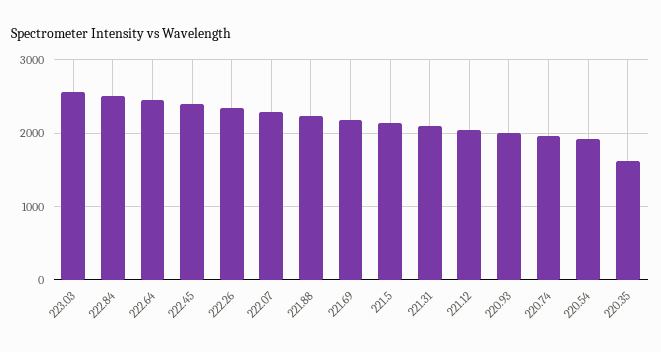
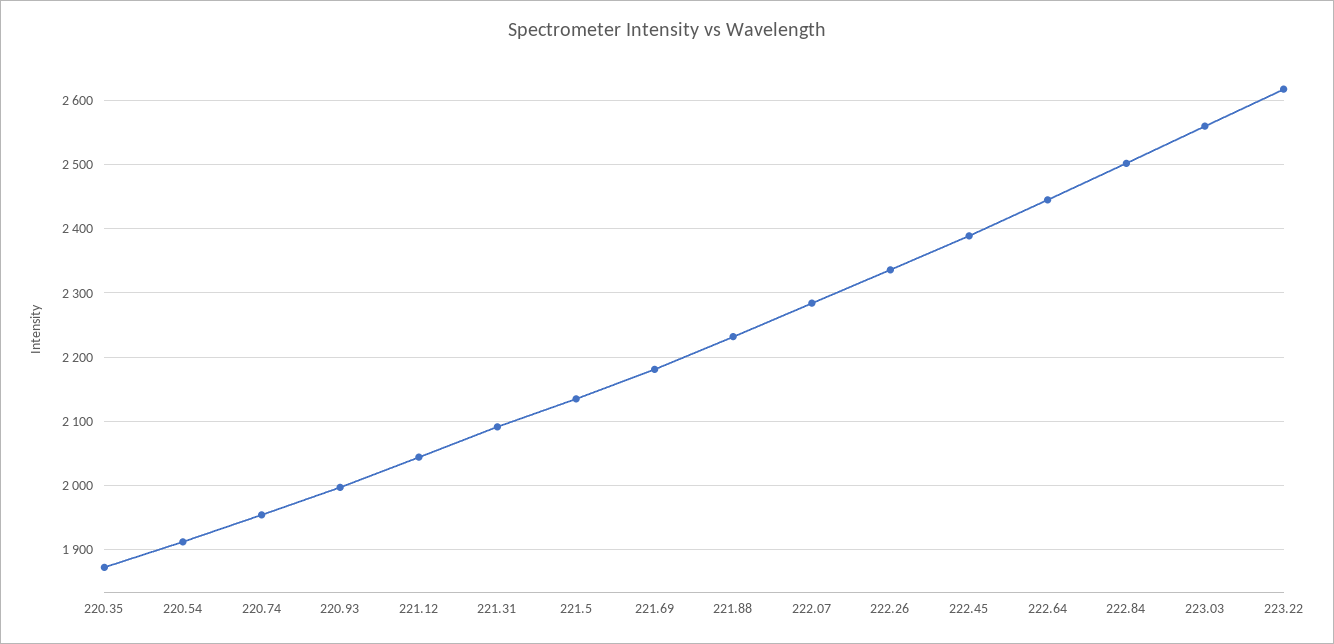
220.35: 1600 -> 1870
223.22: none -> 2620

